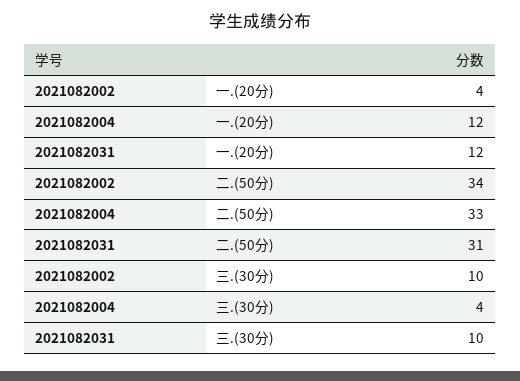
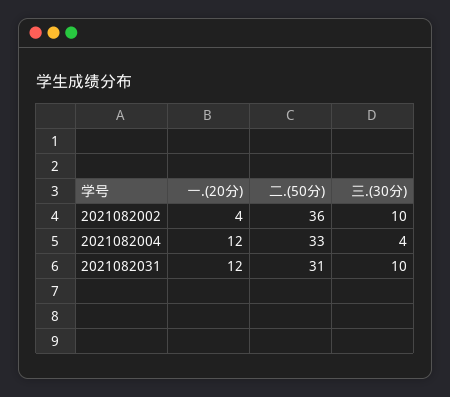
2021082002, 二.(50分): 34 -> 36

